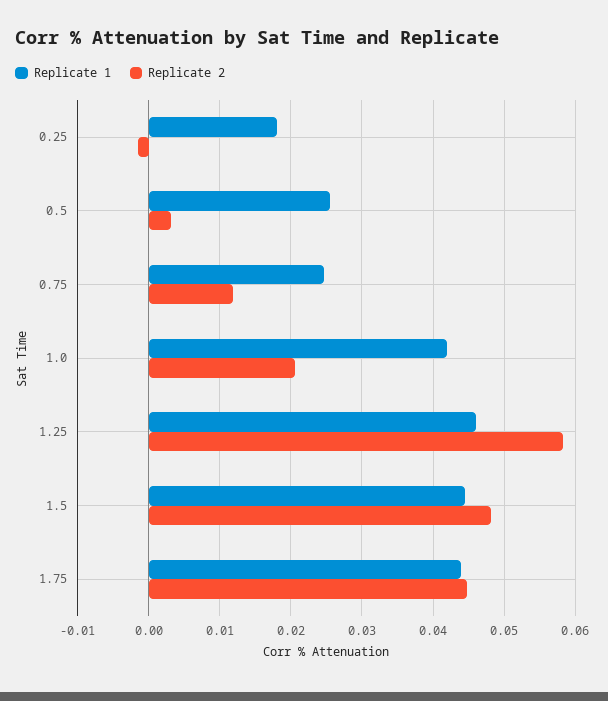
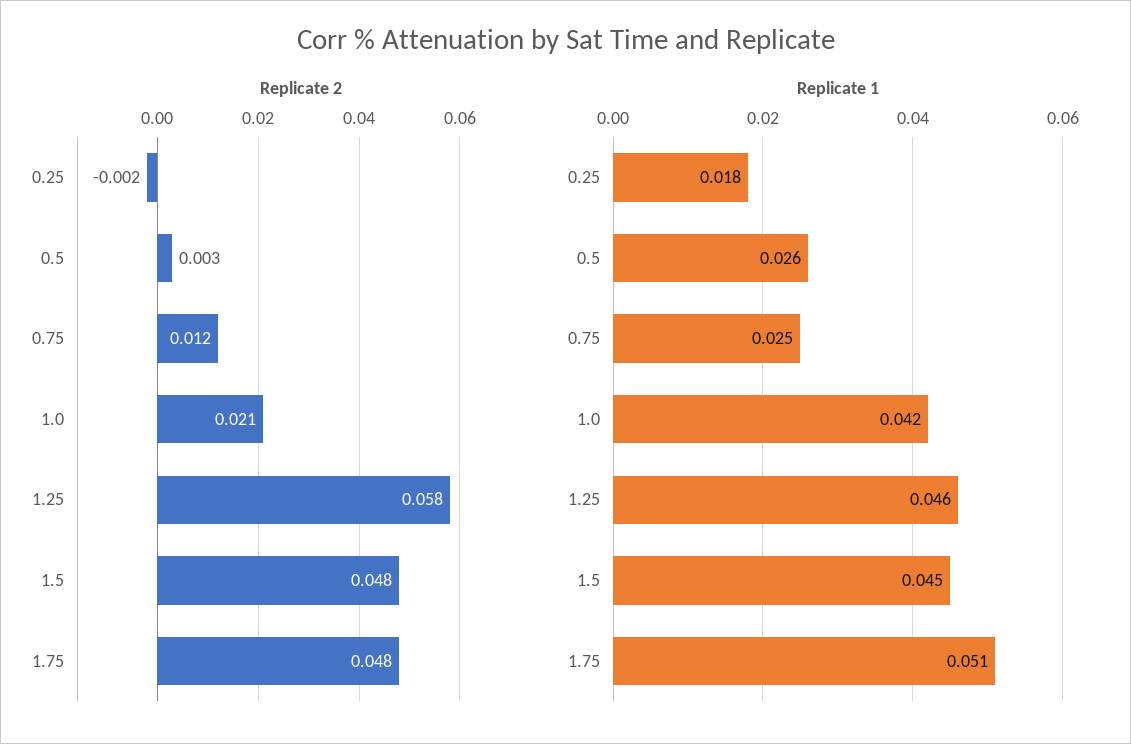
Replicate 1, 1.75: 0.044 -> 0.051
Replicate 2, 1.75: 0.045 -> 0.048

